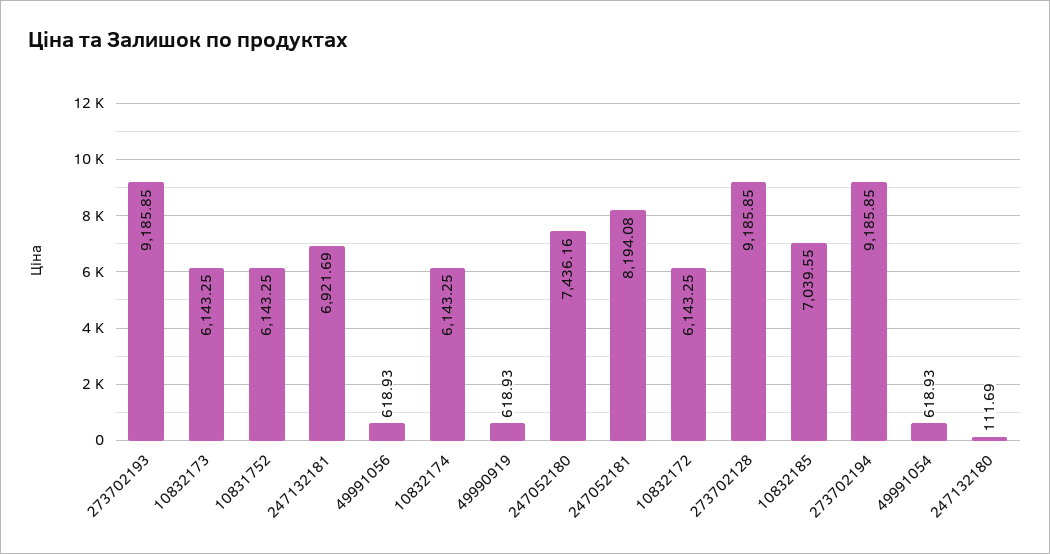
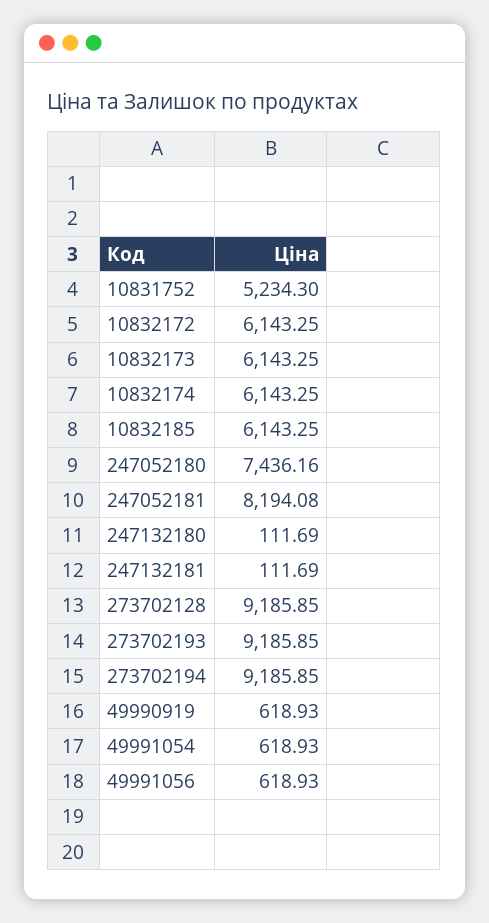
10831752: 6143.25 -> 5234.3
247132181: 6921.69 -> 111.69
10832185: 7039.55 -> 6143.25

